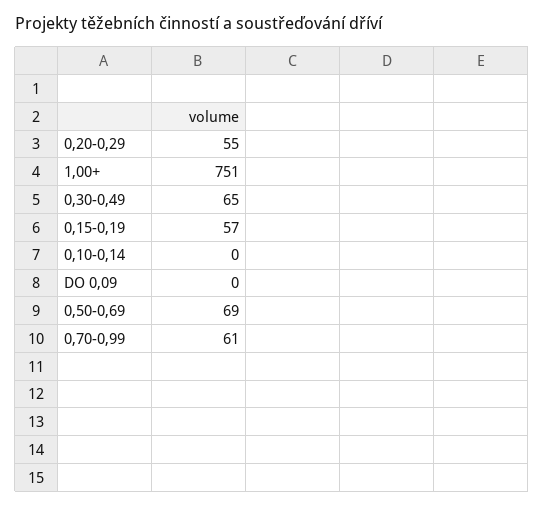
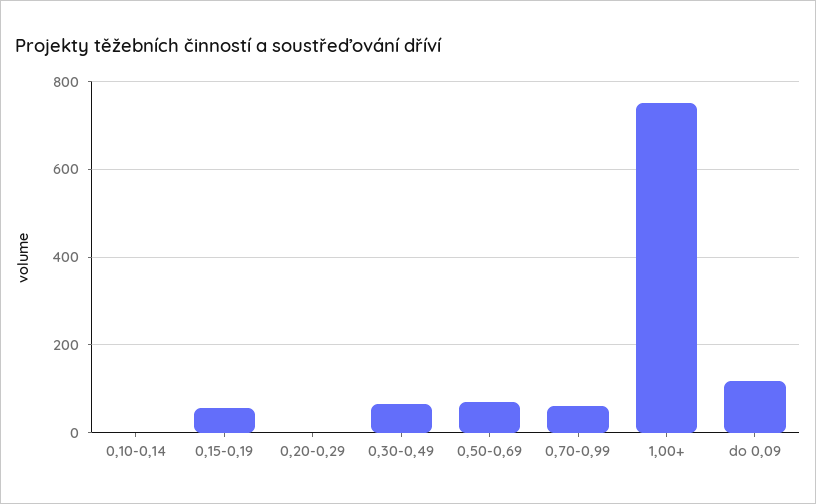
0,20-0,29: 55 -> 0
DO 0,09: 0 -> 120

